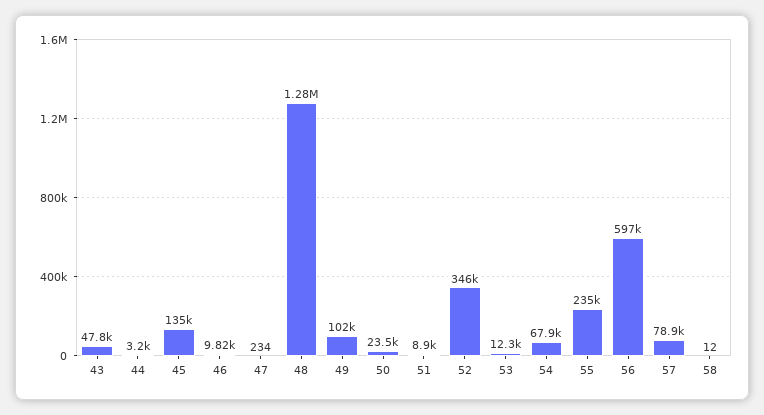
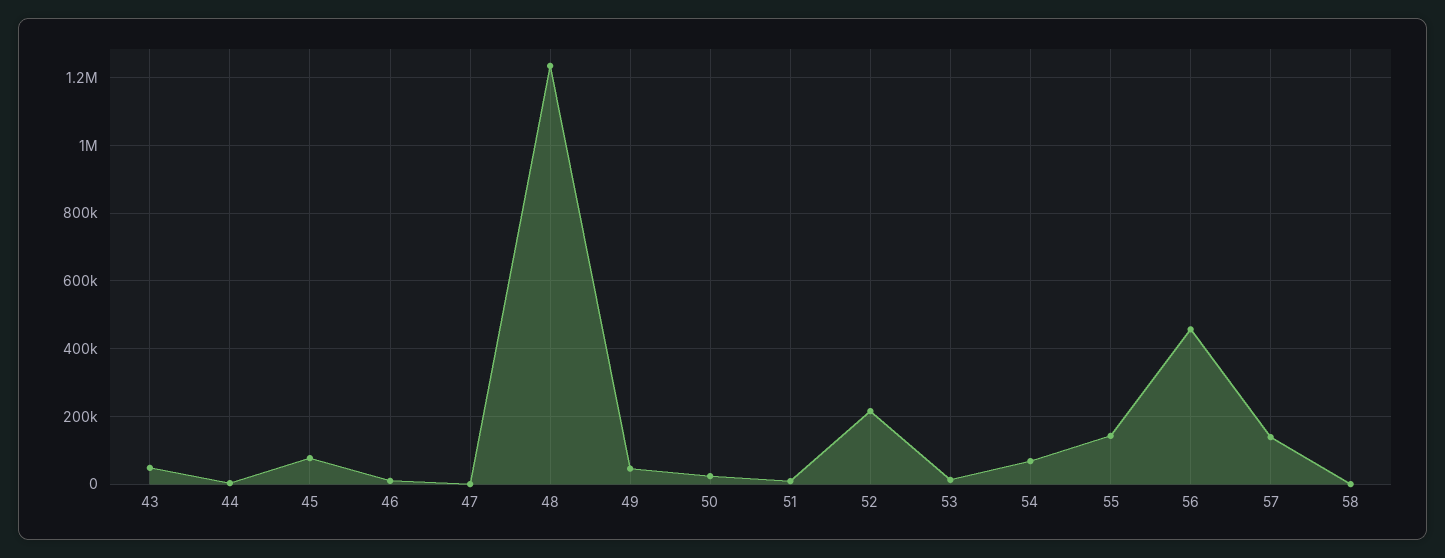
45: 135000 -> 80000
48: 1280000 -> 1240000
49: 102000 -> 40000
52: 346000 -> 220000
55: 235000 -> 140000
56: 597000 -> 460000
57: 78900 -> 140000

